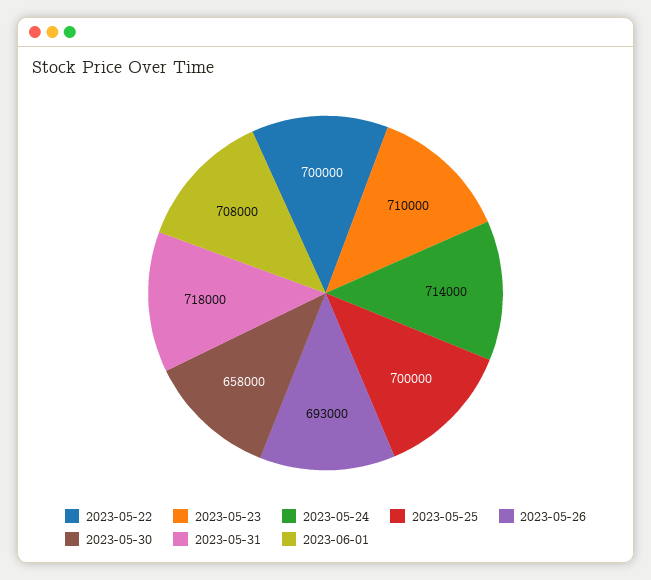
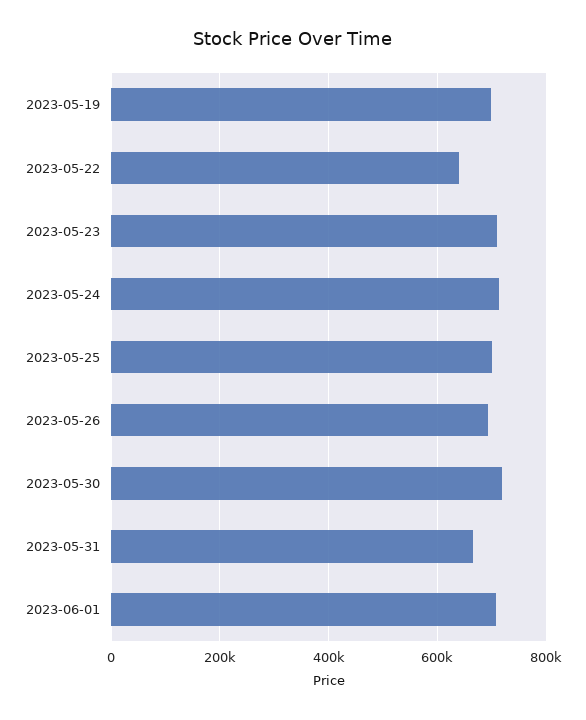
2023-05-22: 700000 -> 640000
2023-05-30: 658000 -> 720000
2023-05-31: 718000 -> 660000
2023-05-19: none -> 700000

